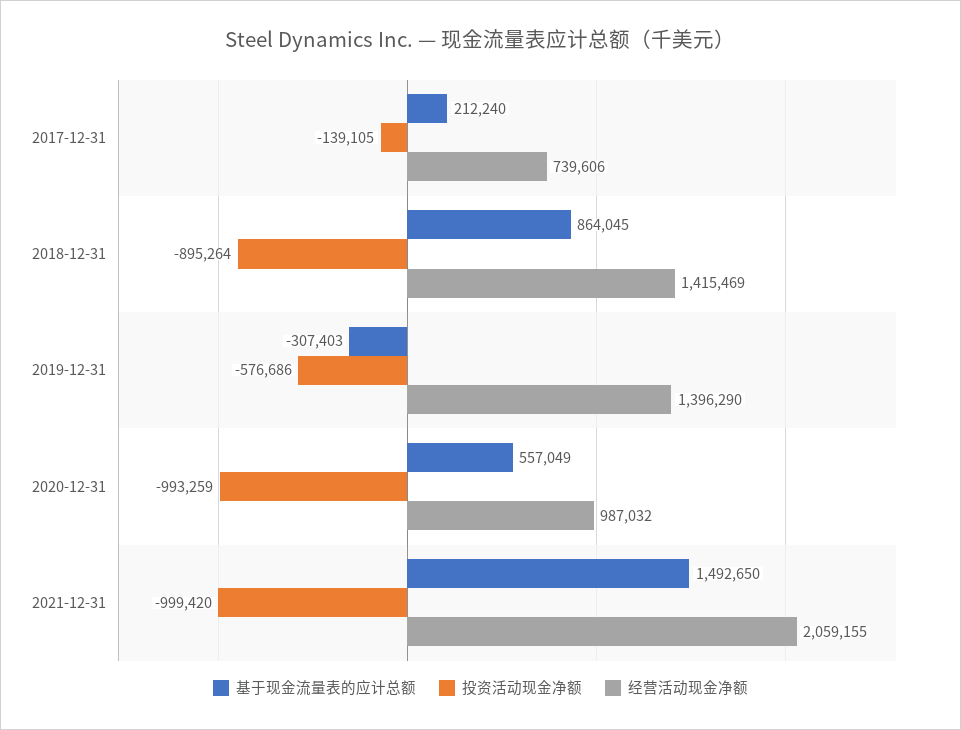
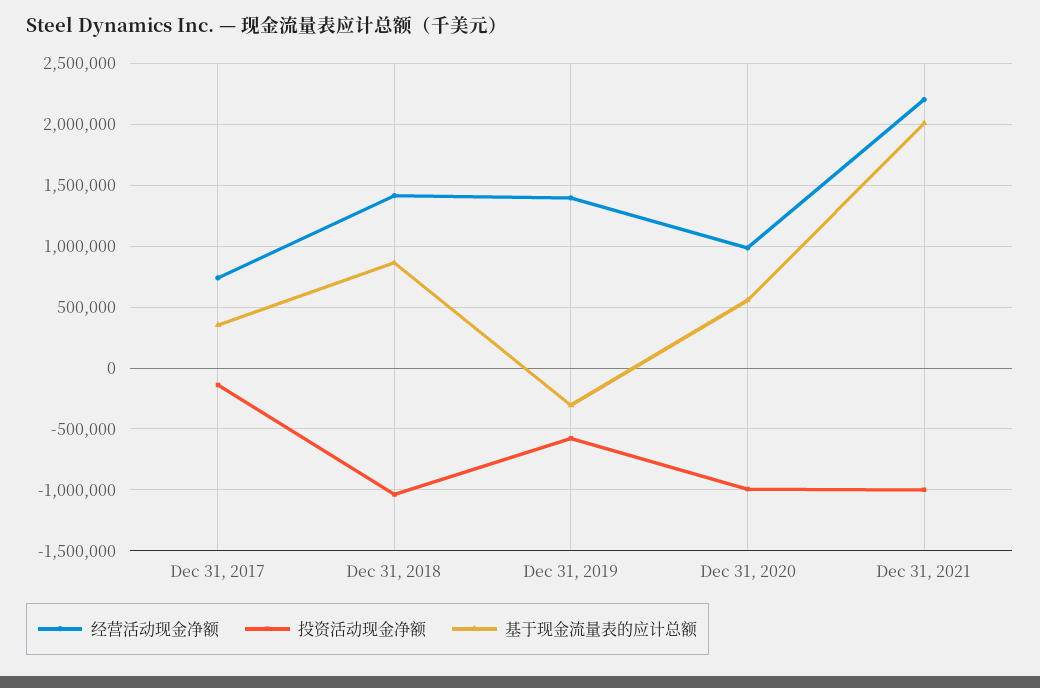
基于现金流量表的应计总额, 2017-12-31: 212240 -> 350000
投资活动现金净额, 2018-12-31: -895264 -> -1050000
基于现金流量表的应计总额, 2021-12-31: 1492650 -> 2000000
经营活动现金净额, 2021-12-31: 2059155 -> 2200000

